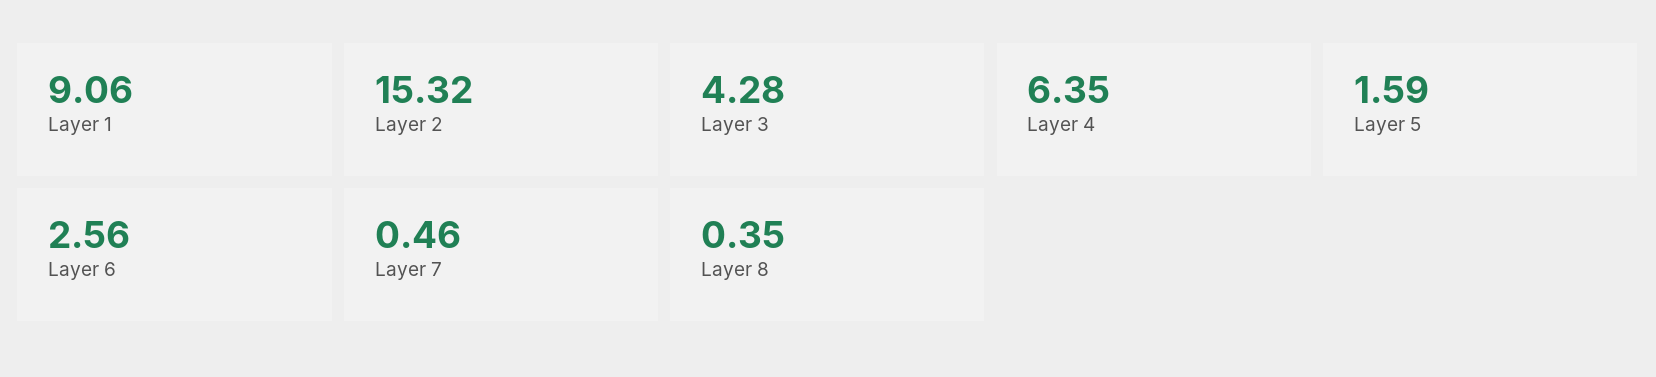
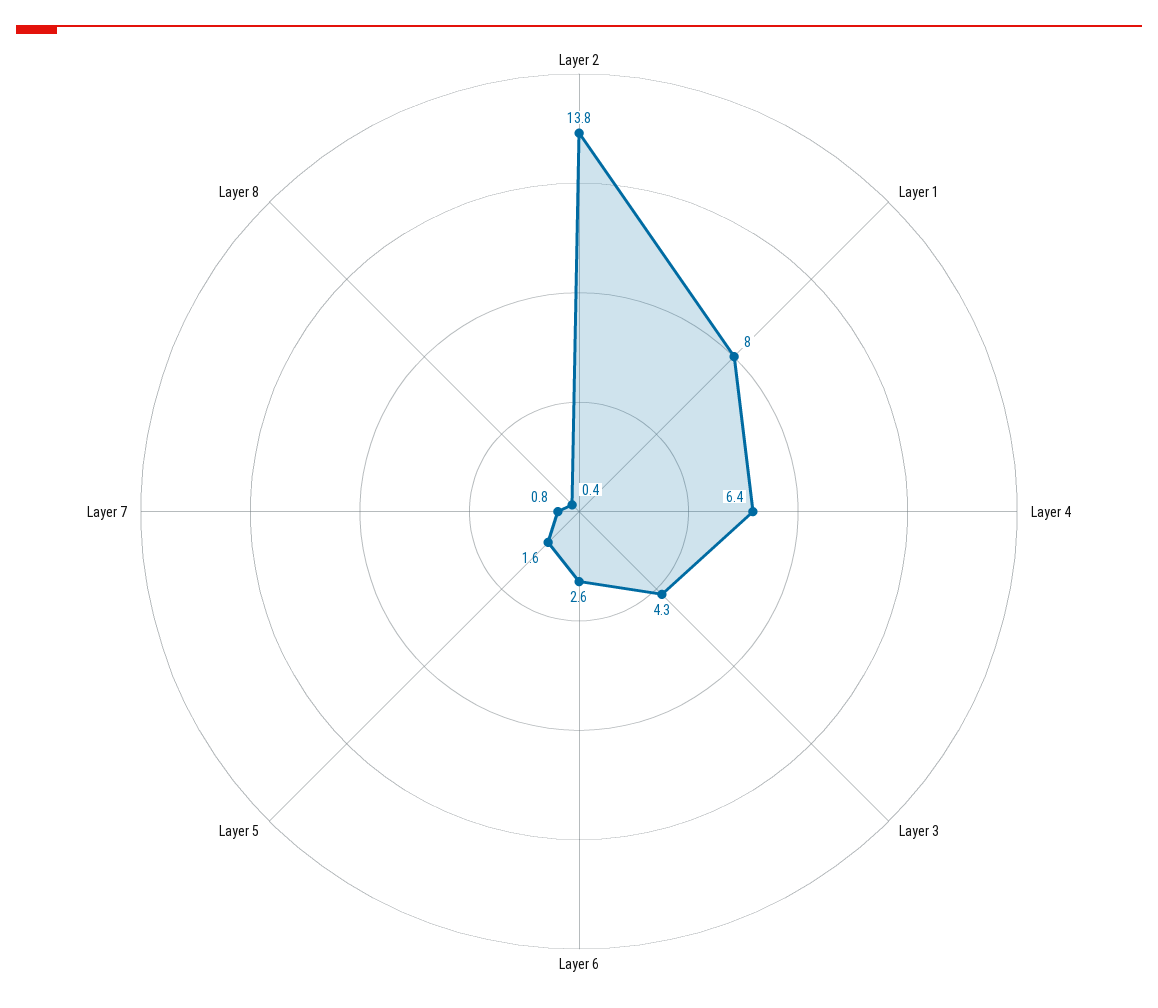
Layer 1: 9.06 -> 8
Layer 2: 15.32 -> 13.8
Layer 7: 0.46 -> 0.8

